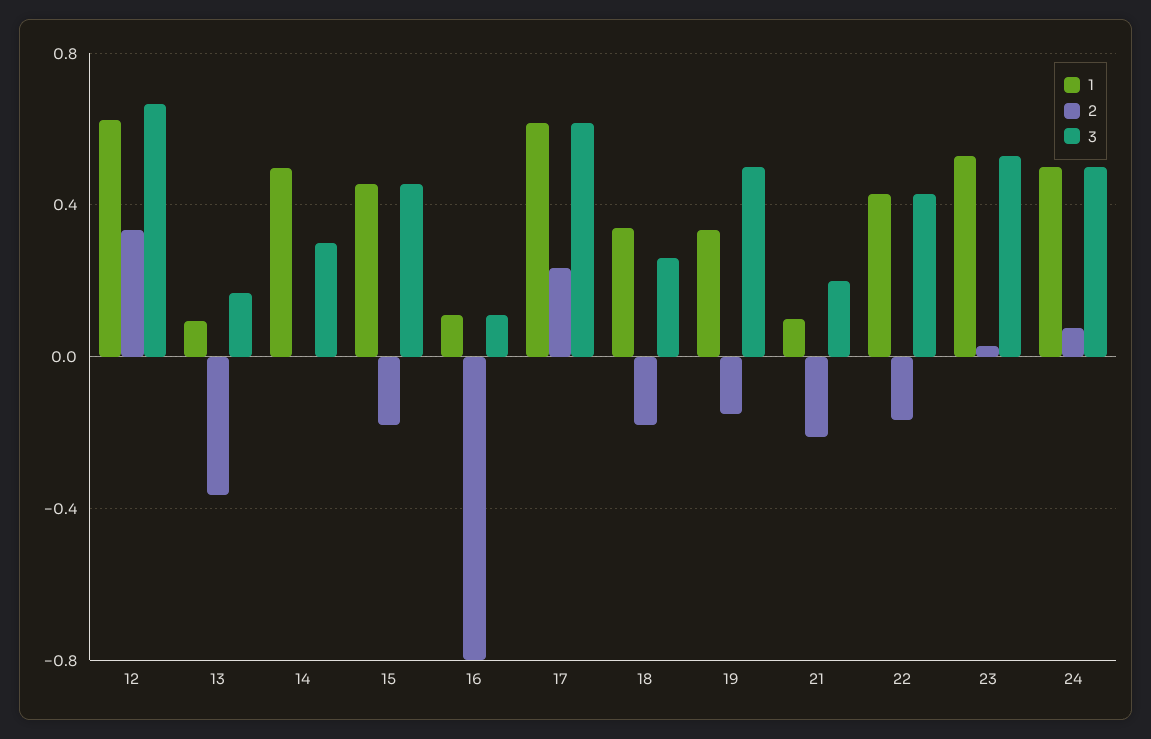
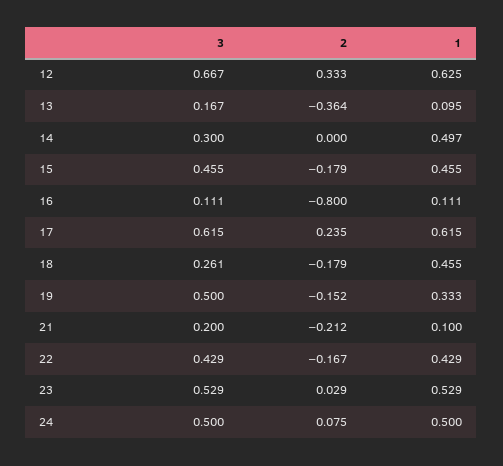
1, 18: 0.35 -> 0.455

